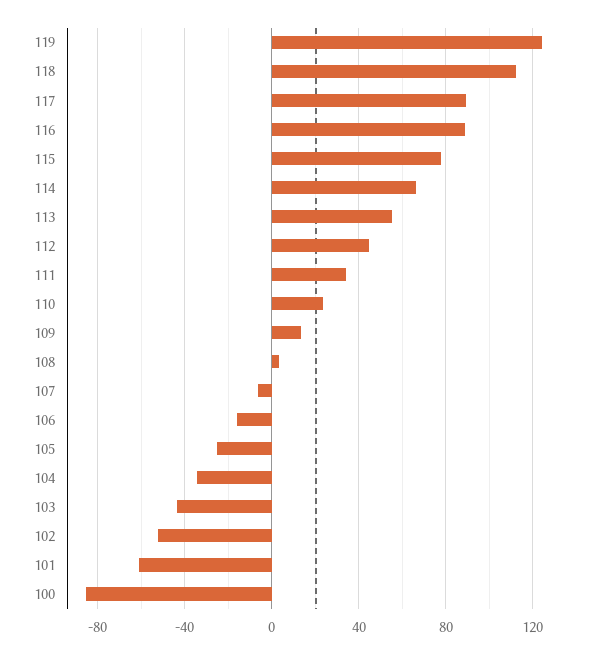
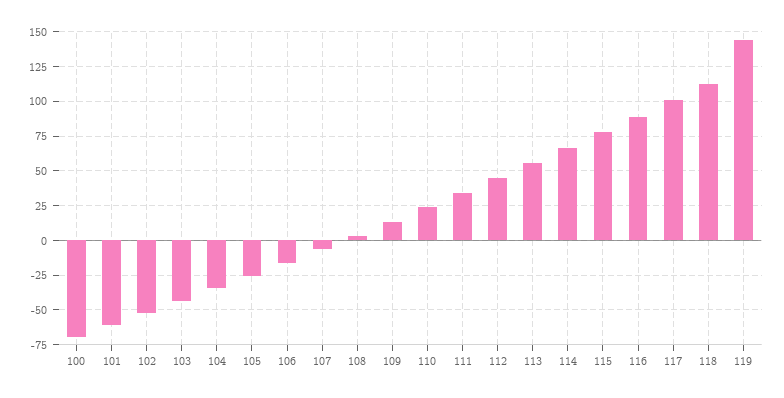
119: 125 -> 145
117: 90 -> 100
100: -85 -> -70

